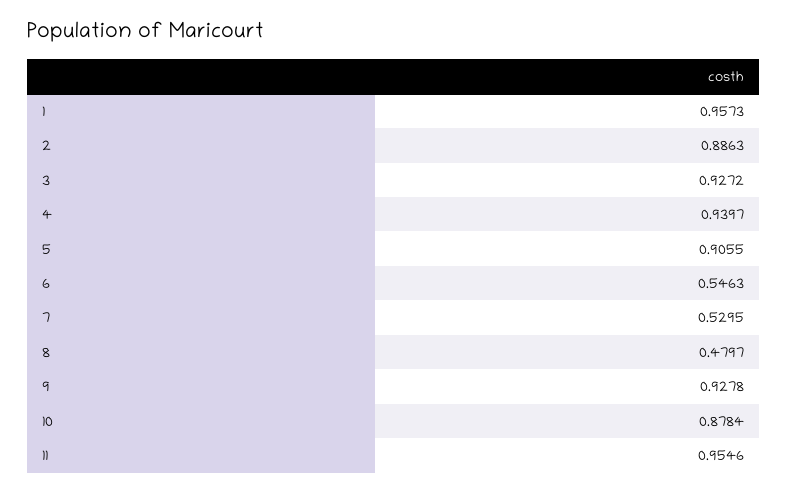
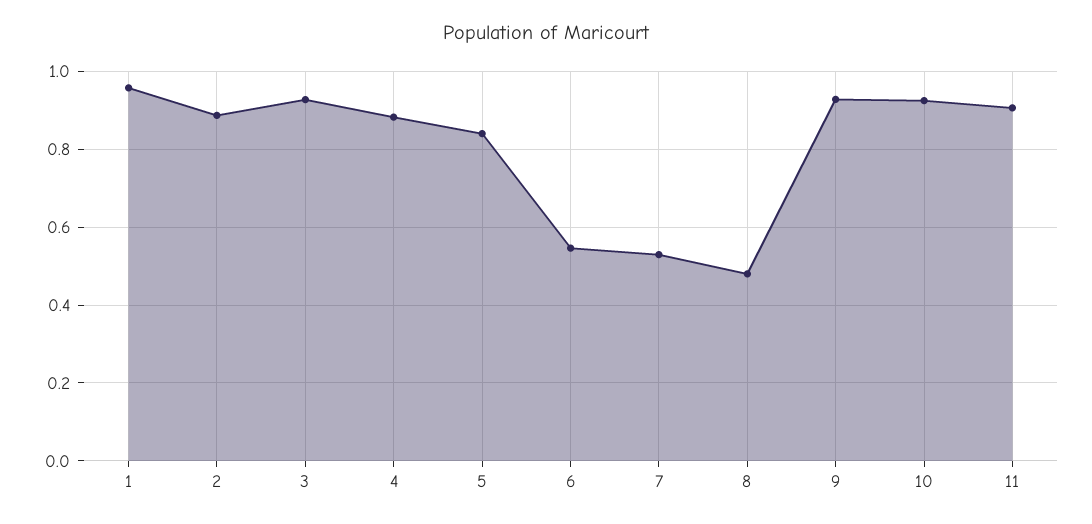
4: 0.9397 -> 0.88
5: 0.9055 -> 0.84
10: 0.8784 -> 0.92
11: 0.9546 -> 0.9

